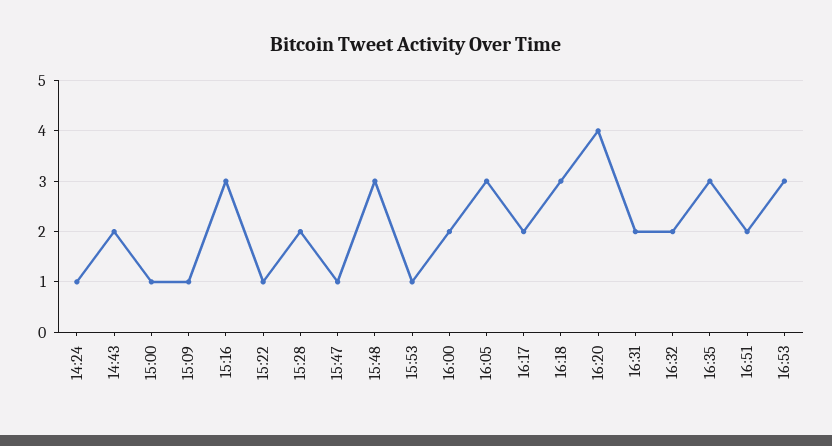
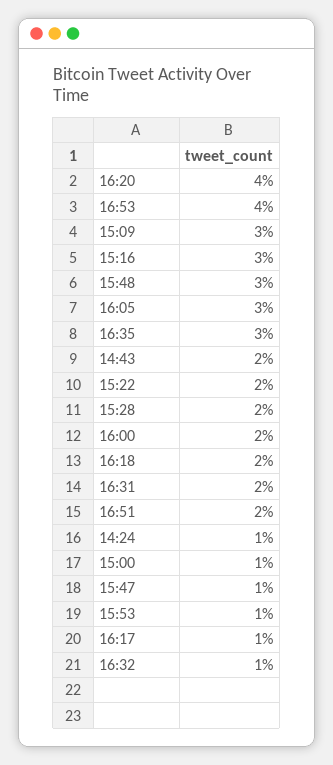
15:09: 1 -> 3
15:22: 1 -> 2
16:17: 2 -> 1
16:18: 3 -> 2
16:32: 2 -> 1
16:53: 3 -> 4

